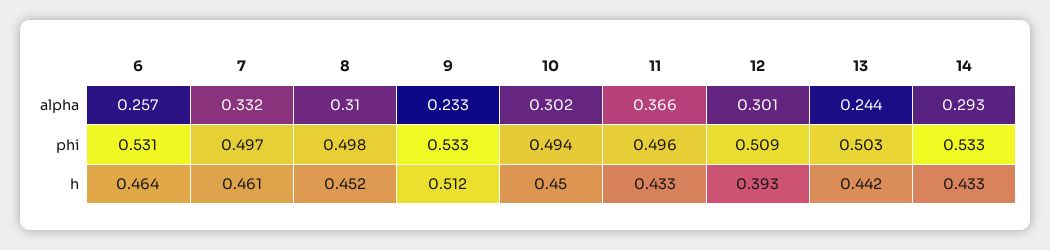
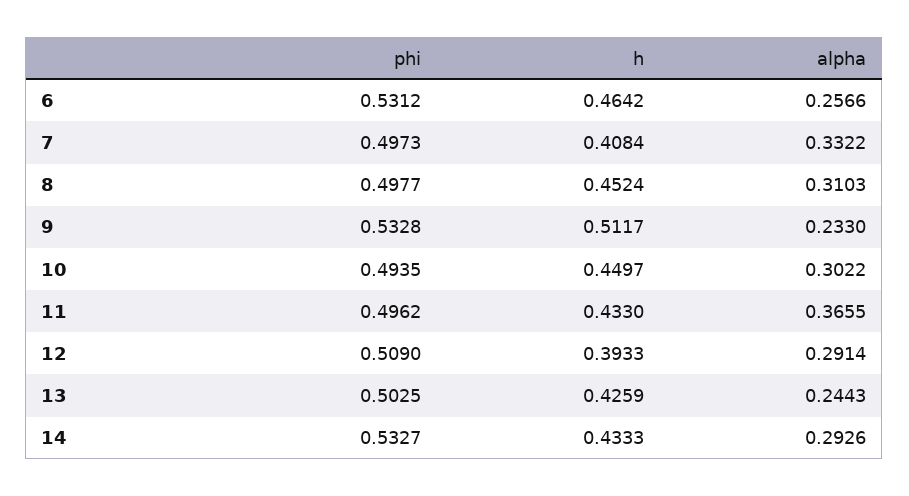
12, alpha: 0.301 -> 0.2914
7, h: 0.461 -> 0.4084
13, h: 0.442 -> 0.4259

